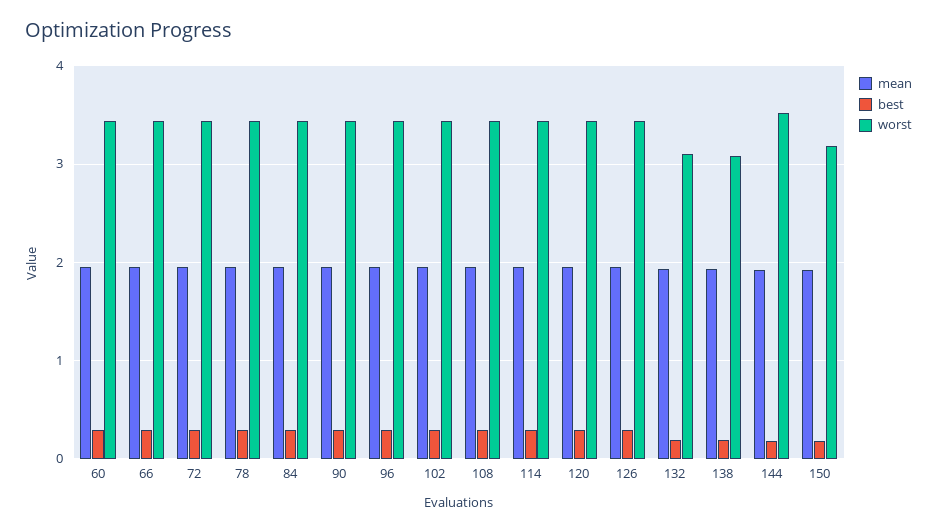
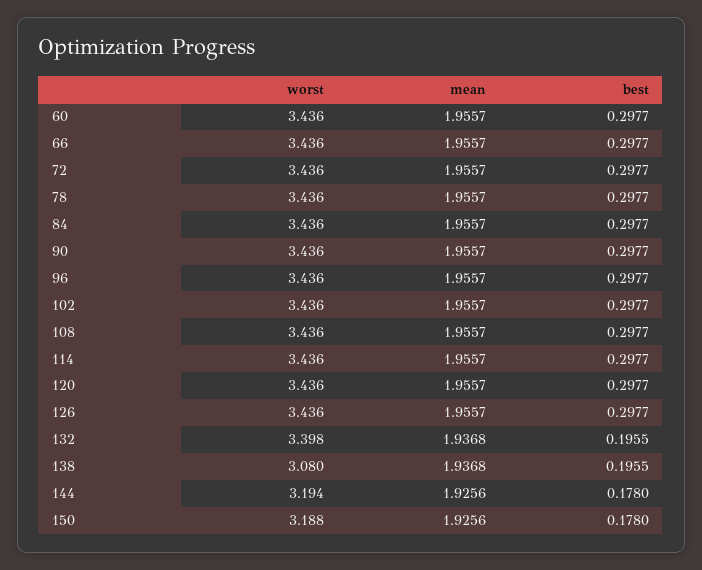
worst, 132: 3.1 -> 3.398
worst, 144: 3.5 -> 3.194

